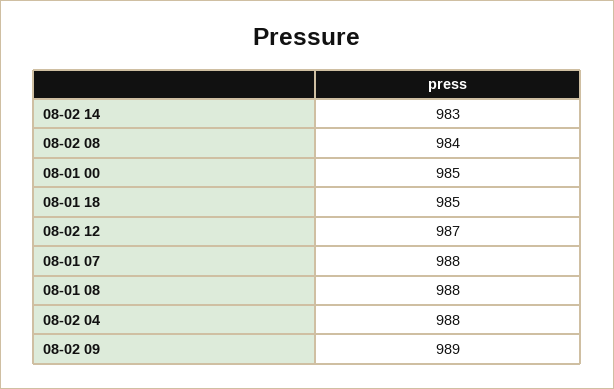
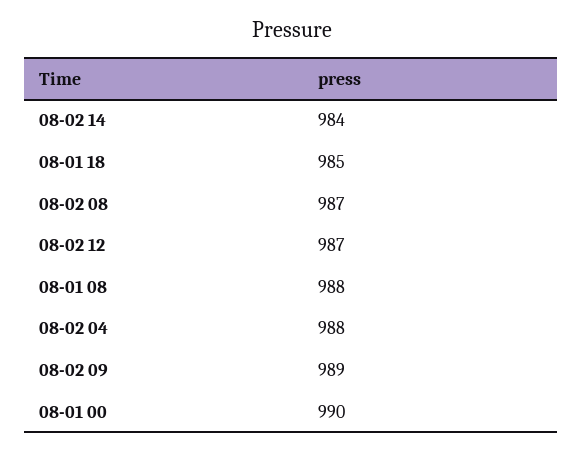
08-02 14: 983 -> 984
08-02 08: 984 -> 987
08-01 00: 985 -> 990
08-01 07: 988 -> none

